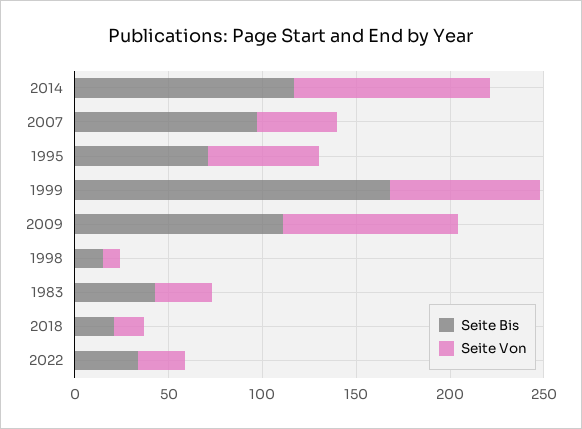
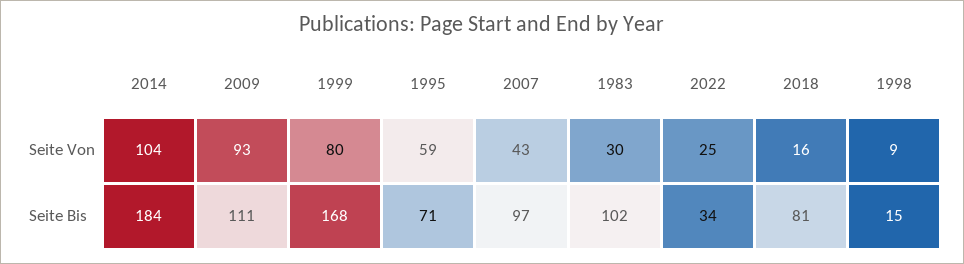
Seite Bis, 2014: 120 -> 184
Seite Bis, 1983: 40 -> 102
Seite Bis, 2018: 20 -> 81

